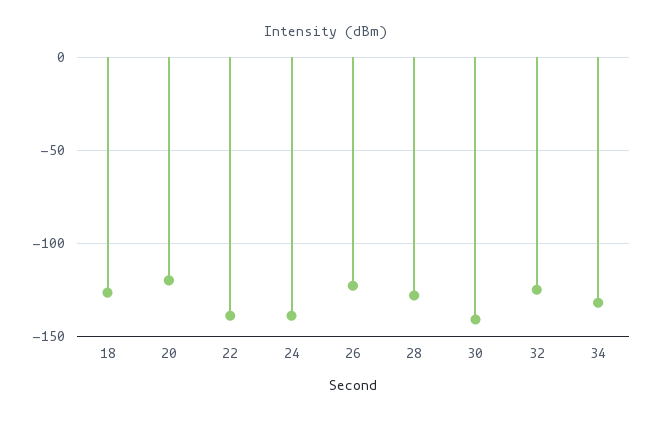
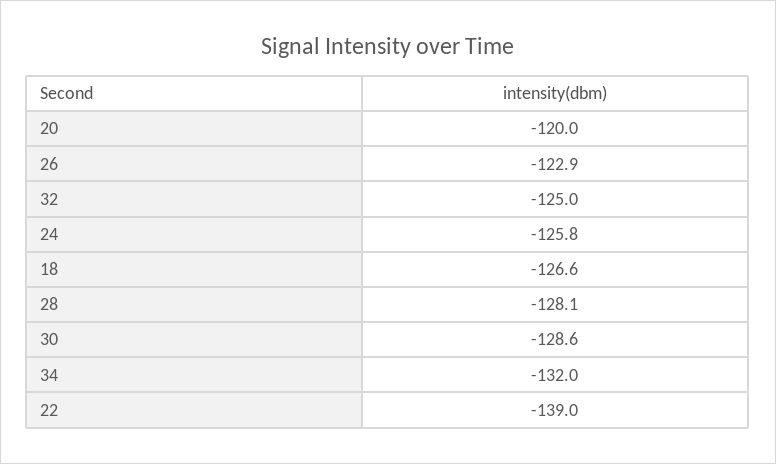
24: -140 -> -125.8
30: -140 -> -128.6

